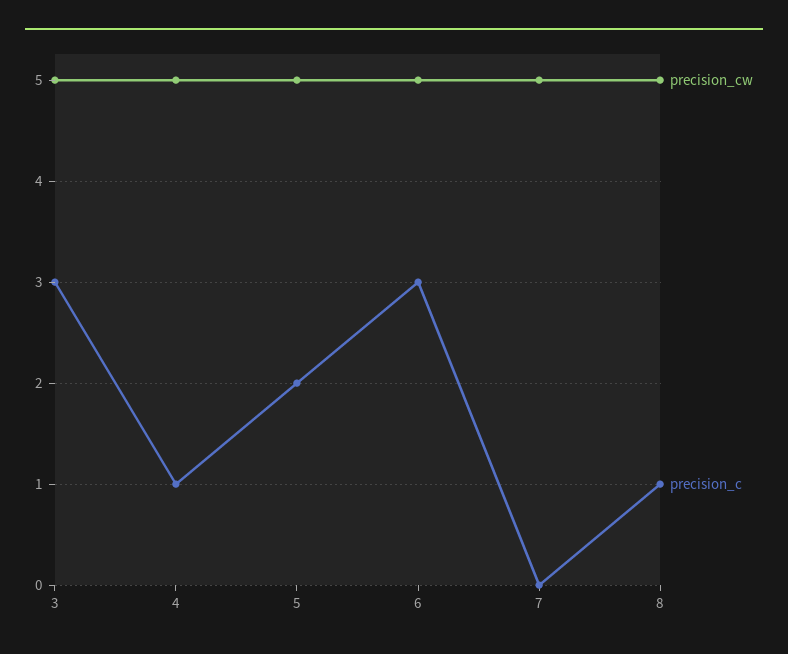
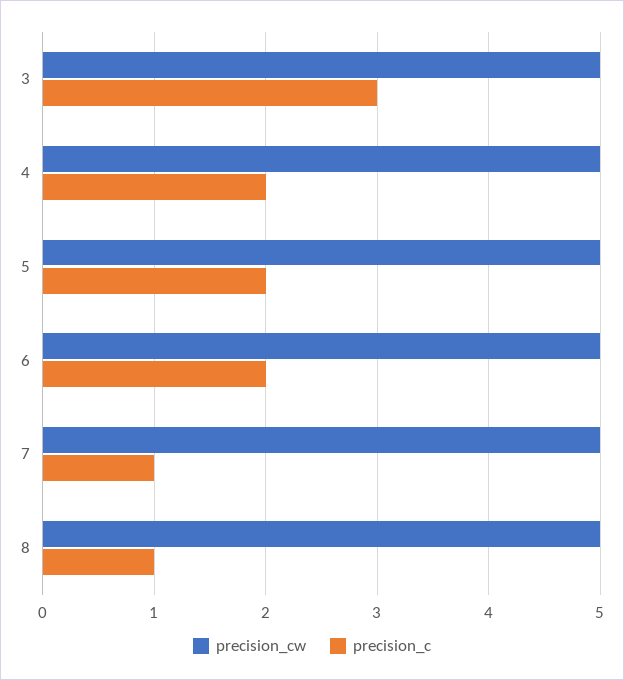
precision_c, 4: 1 -> 2
precision_c, 6: 3 -> 2
precision_c, 7: 0 -> 1

